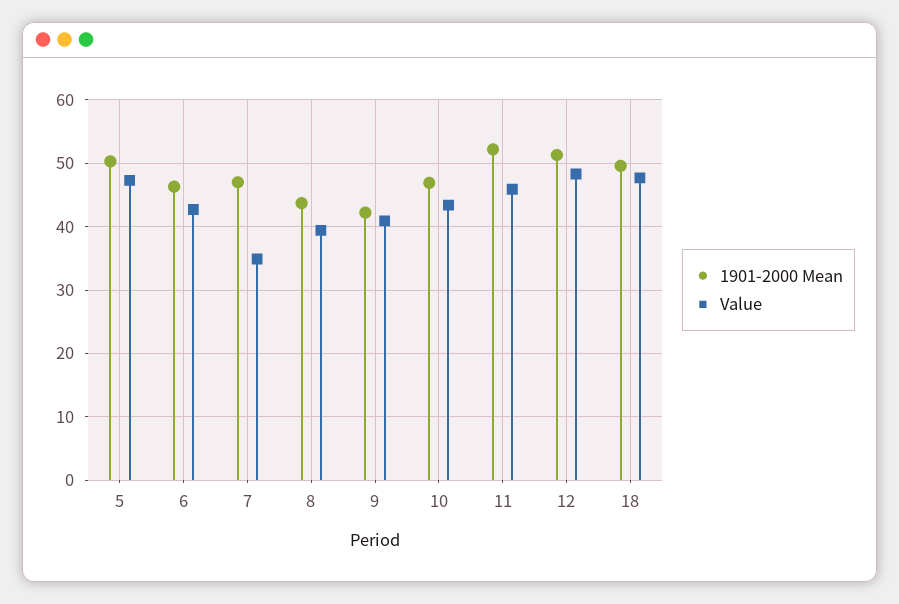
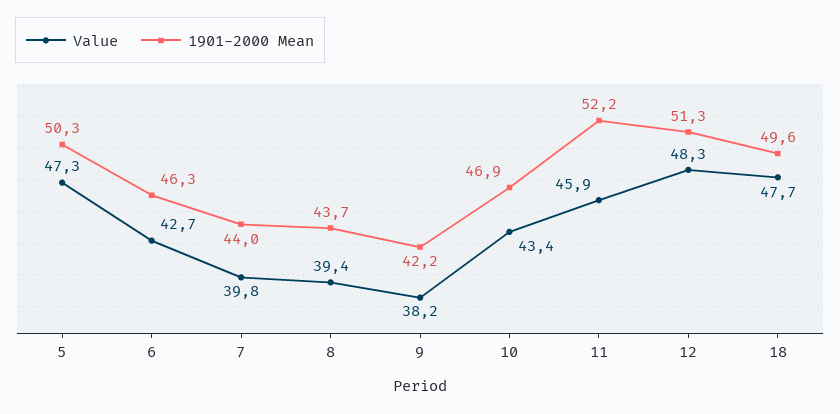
1901-2000 Mean, 7: 47 -> 44
Value, 7: 35 -> 39.8
Value, 9: 41 -> 38.2

